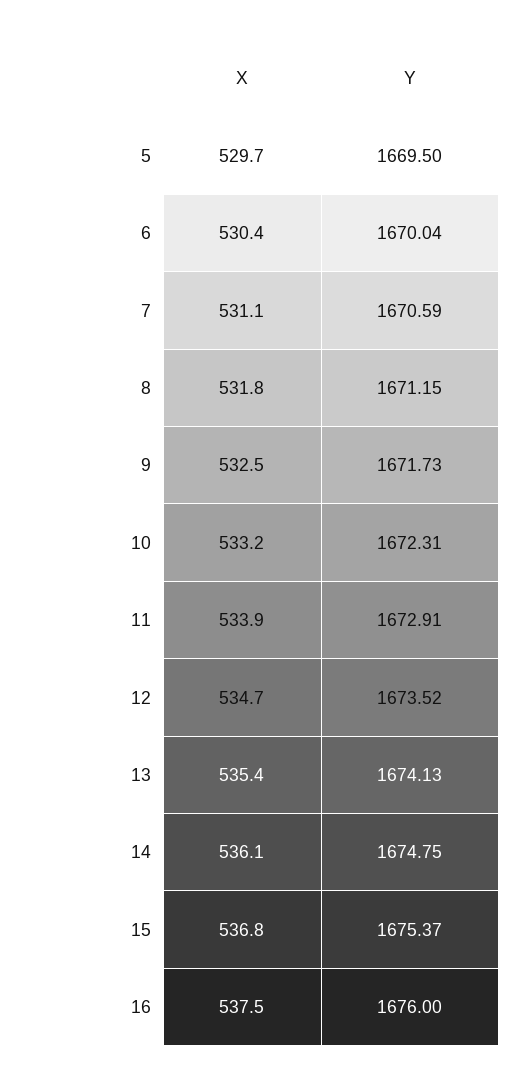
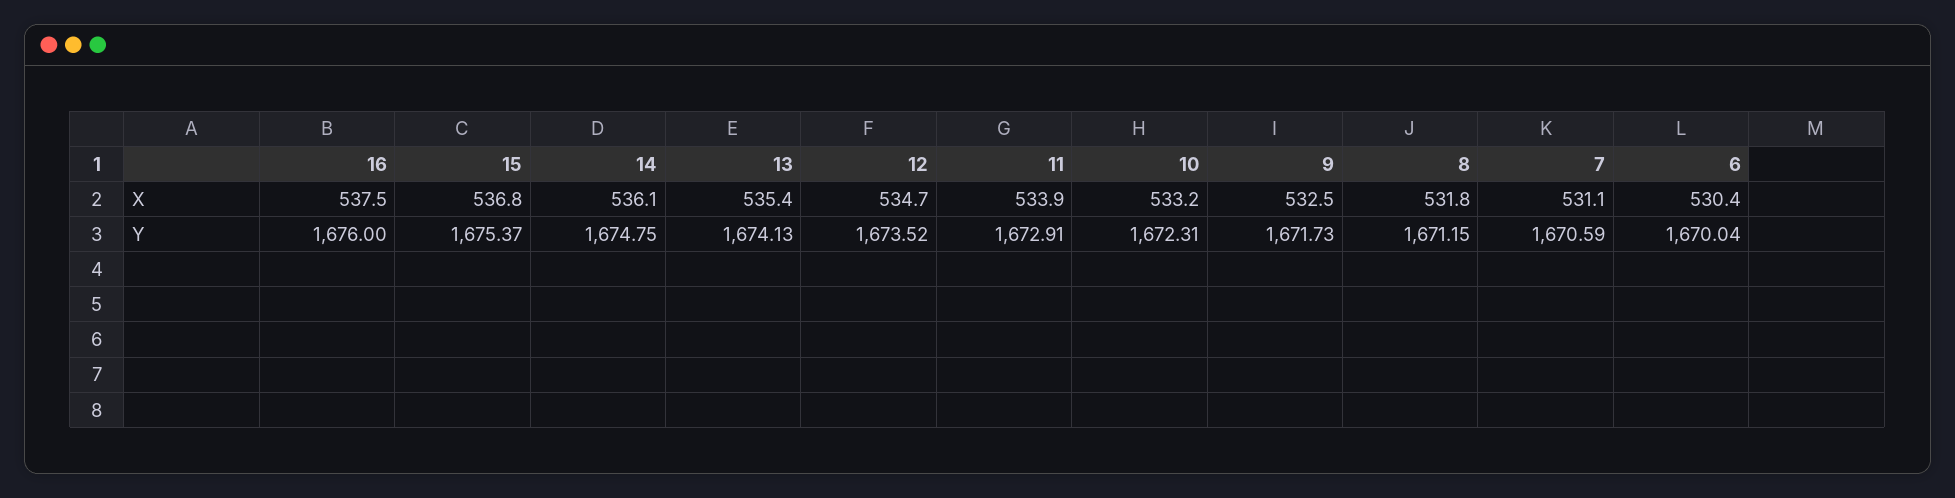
X, 5: 529.7 -> none
Y, 5: 1669.5 -> none

